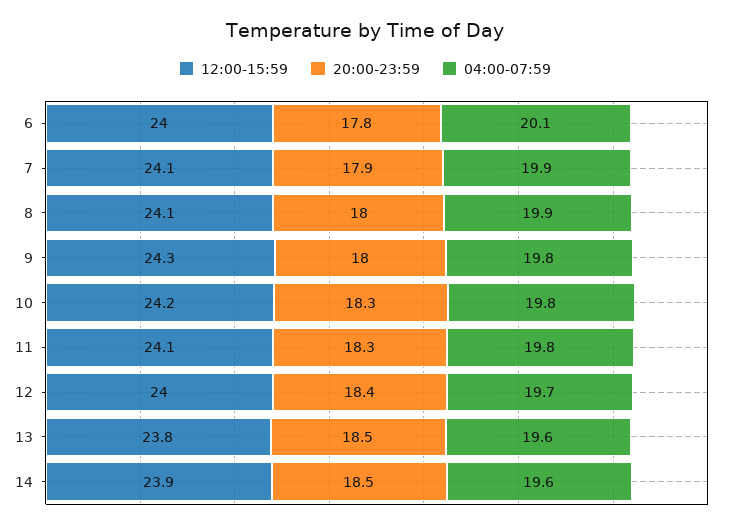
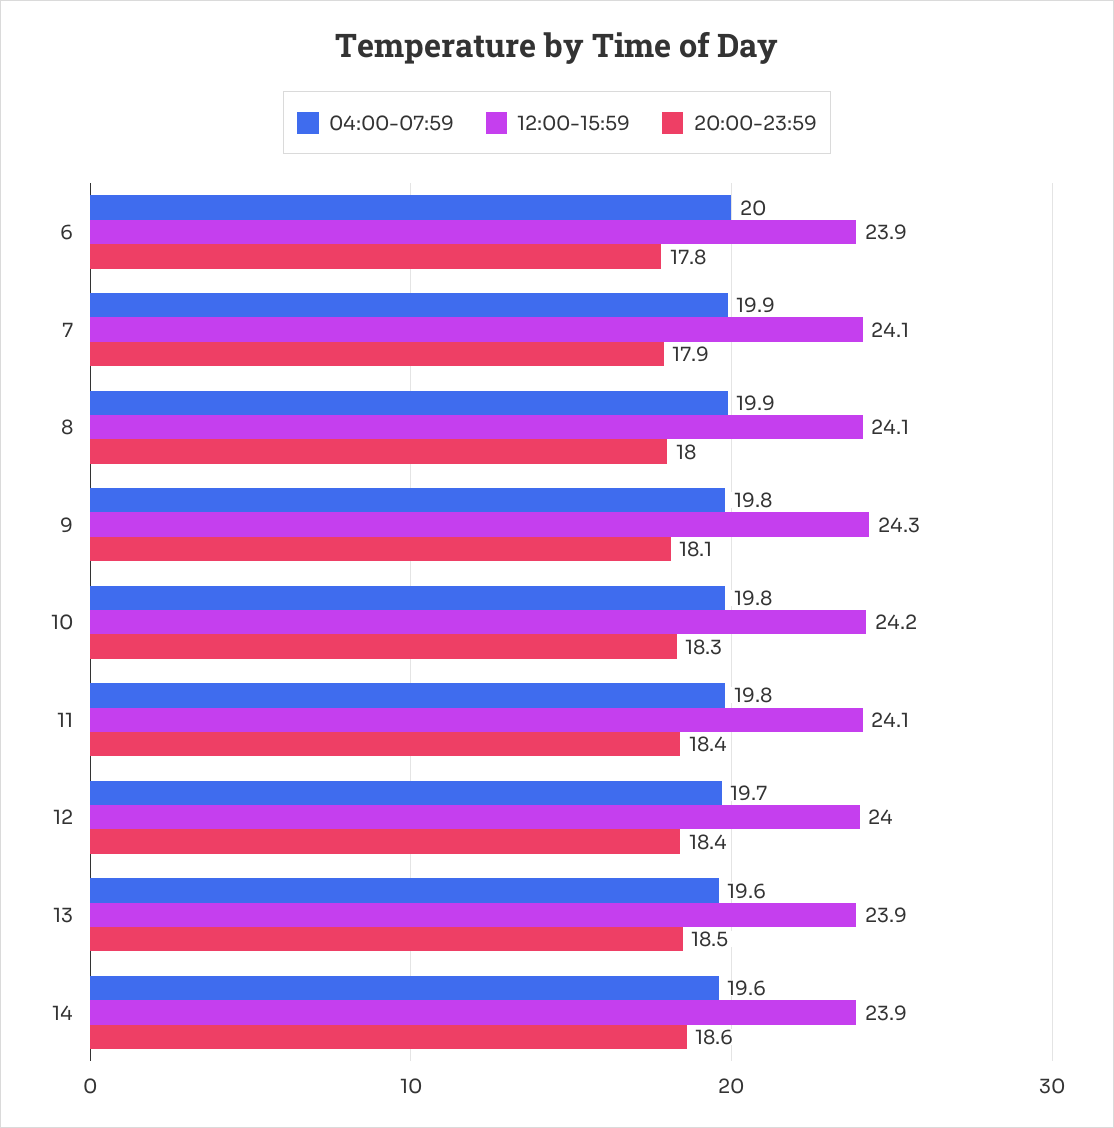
12:00-15:59, 6: 24 -> 23.9
04:00-07:59, 6: 20.1 -> 20
20:00-23:59, 9: 18 -> 18.1
20:00-23:59, 11: 18.3 -> 18.4
12:00-15:59, 13: 23.8 -> 23.9
20:00-23:59, 14: 18.5 -> 18.6

